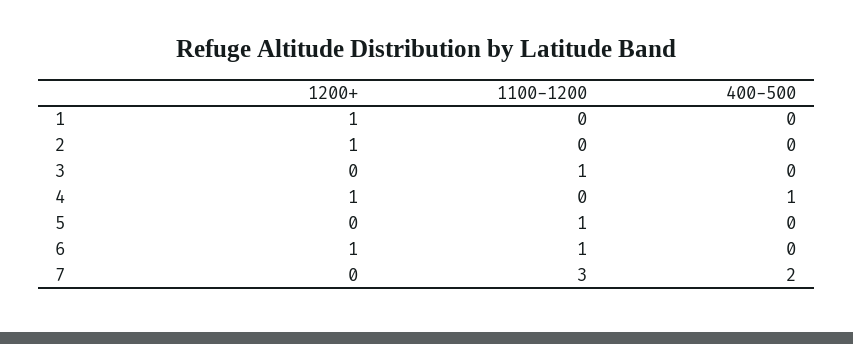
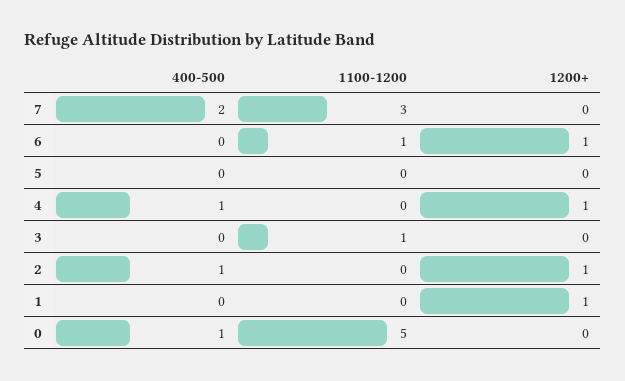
400-500, 2: 0 -> 1
1100-1200, 5: 1 -> 0
400-500, 0: none -> 1
1100-1200, 0: none -> 5
1200+, 0: none -> 0

